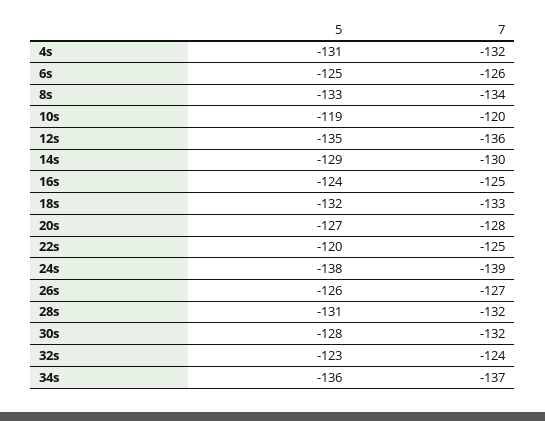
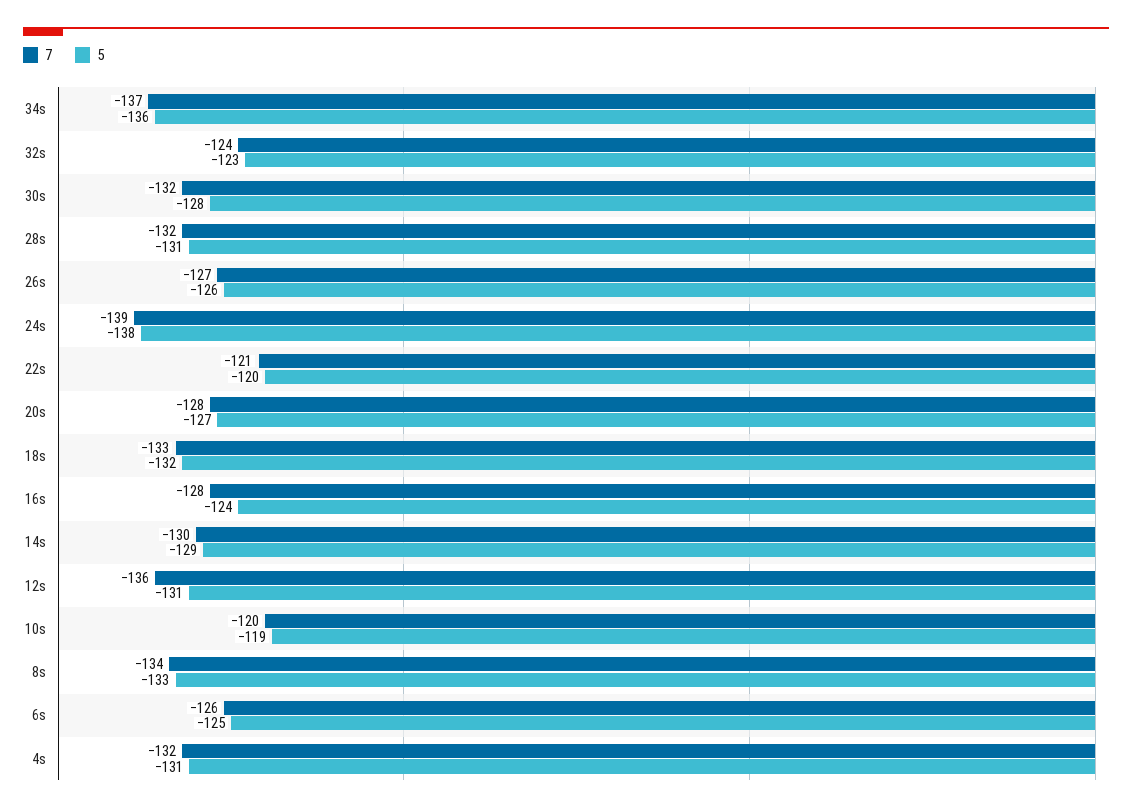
5, 12s: -135 -> -131
7, 16s: -125 -> -128
7, 22s: -125 -> -121

